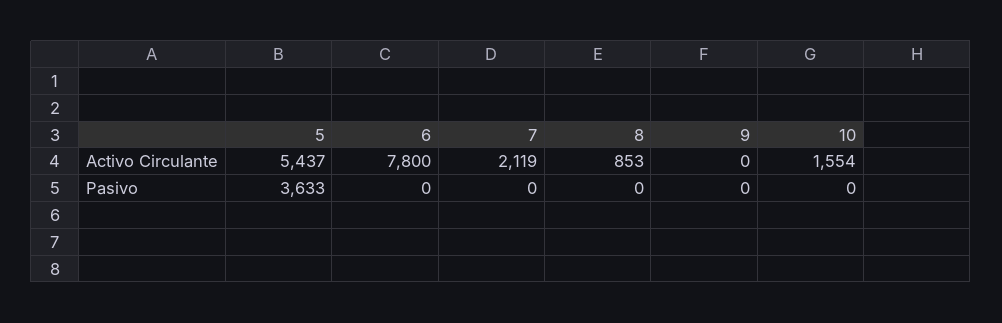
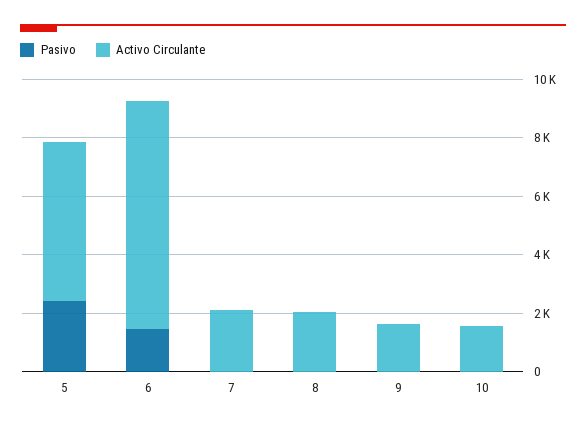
Activo Circulante, 8: 853 -> 2000
Activo Circulante, 9: 0 -> 1500
Pasivo, 5: 3633 -> 2500
Pasivo, 6: 0 -> 1500

